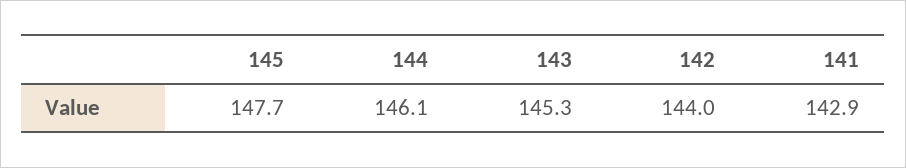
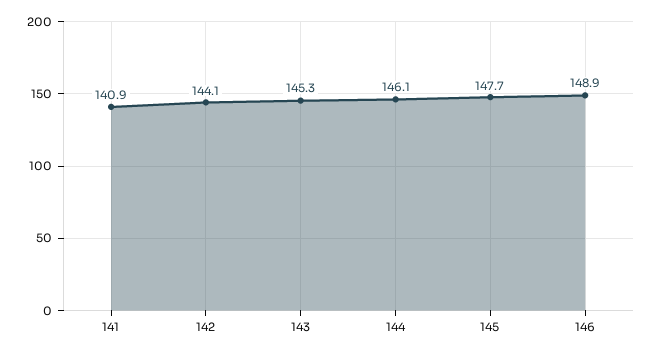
142: 144 -> 144.1
141: 142.9 -> 140.9
146: none -> 148.9

